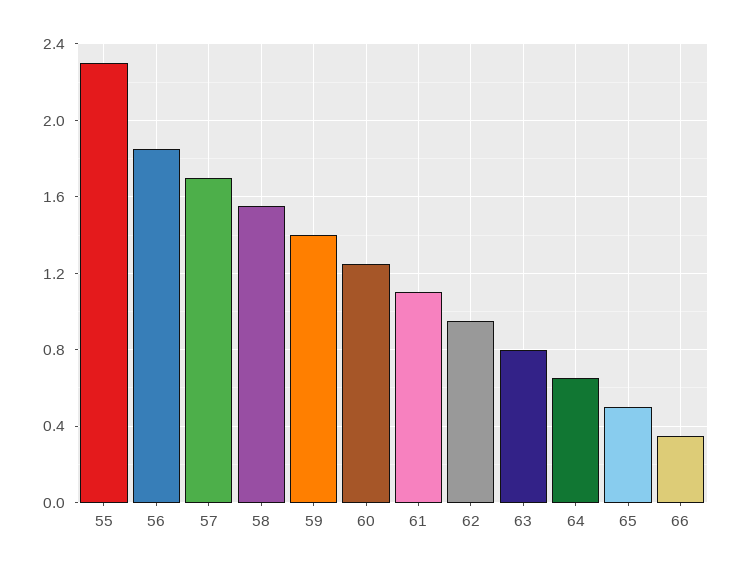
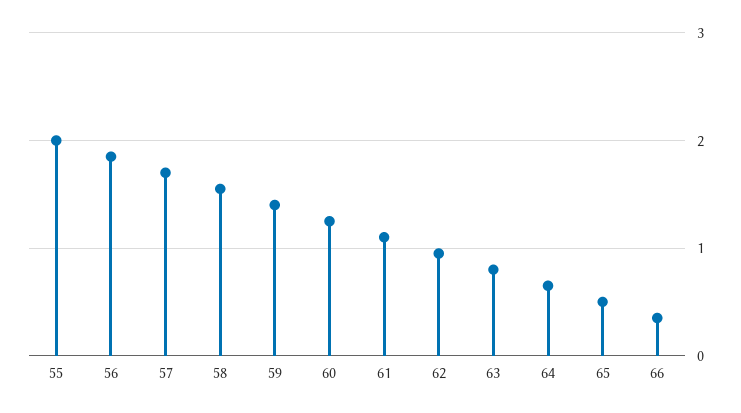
55: 2.3 -> 2

